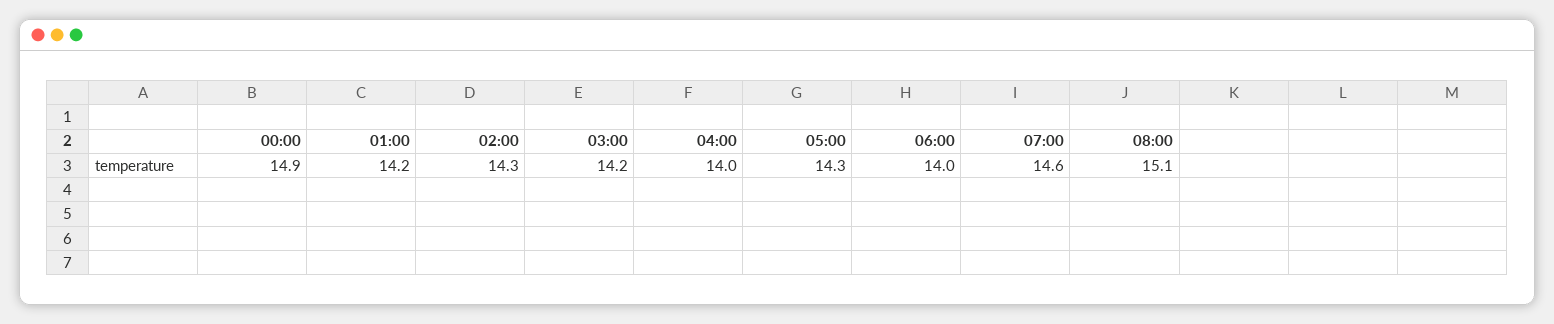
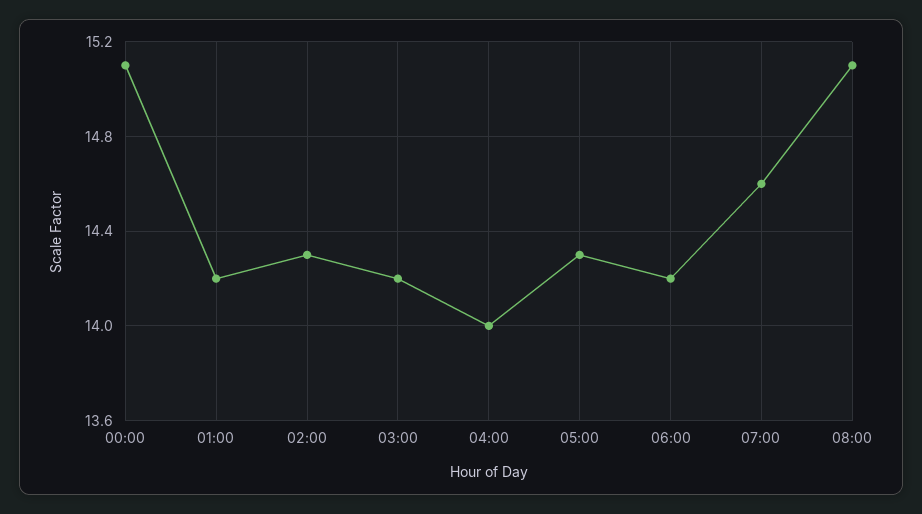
00:00: 14.9 -> 15.1
06:00: 14 -> 14.2

